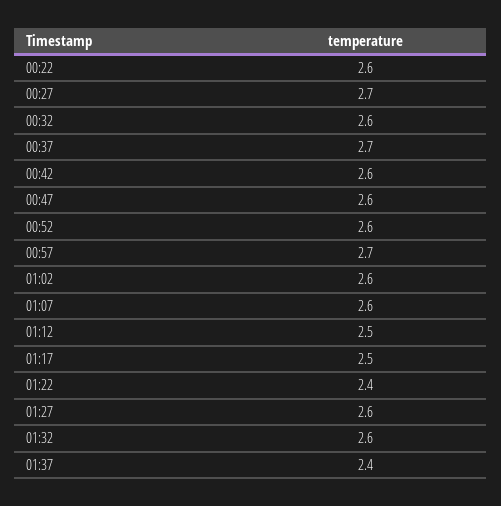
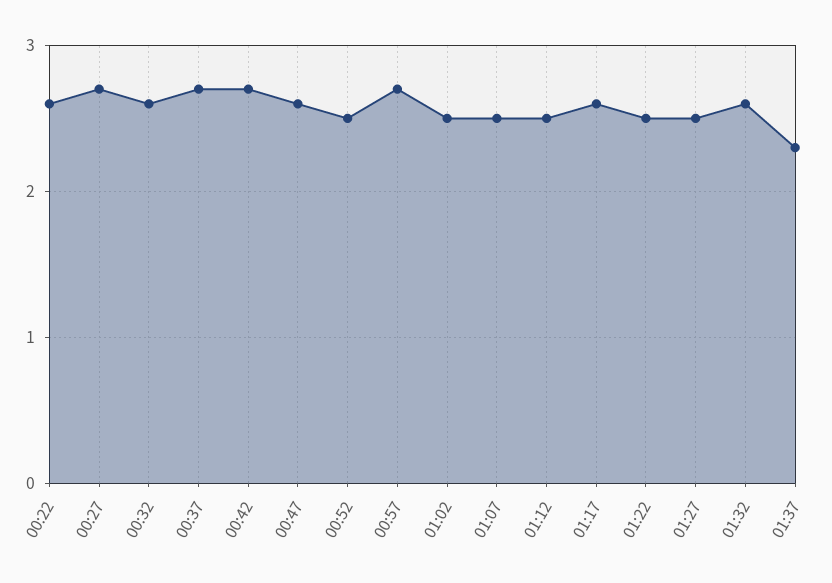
00:42: 2.6 -> 2.7
00:52: 2.6 -> 2.5
01:02: 2.6 -> 2.5
01:07: 2.6 -> 2.5
01:17: 2.5 -> 2.6
01:22: 2.4 -> 2.5
01:27: 2.6 -> 2.5
01:37: 2.4 -> 2.3

